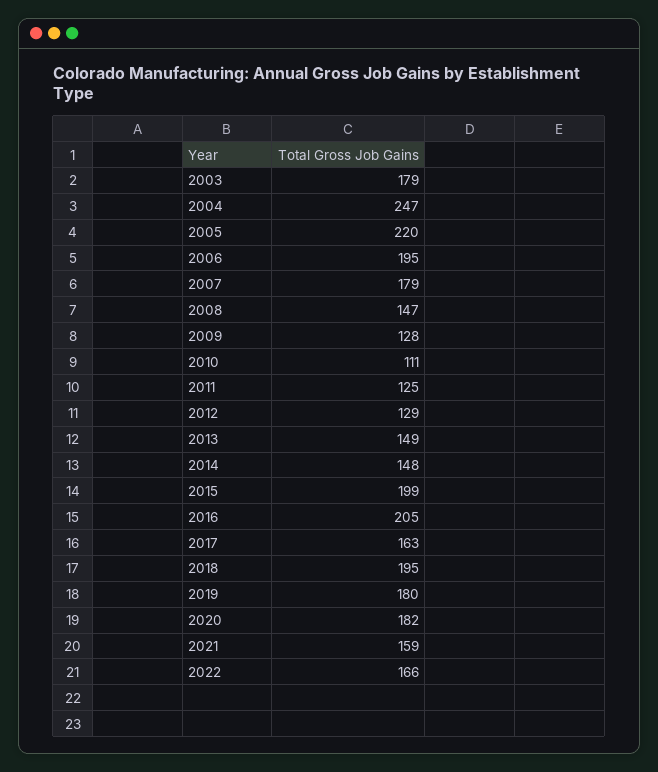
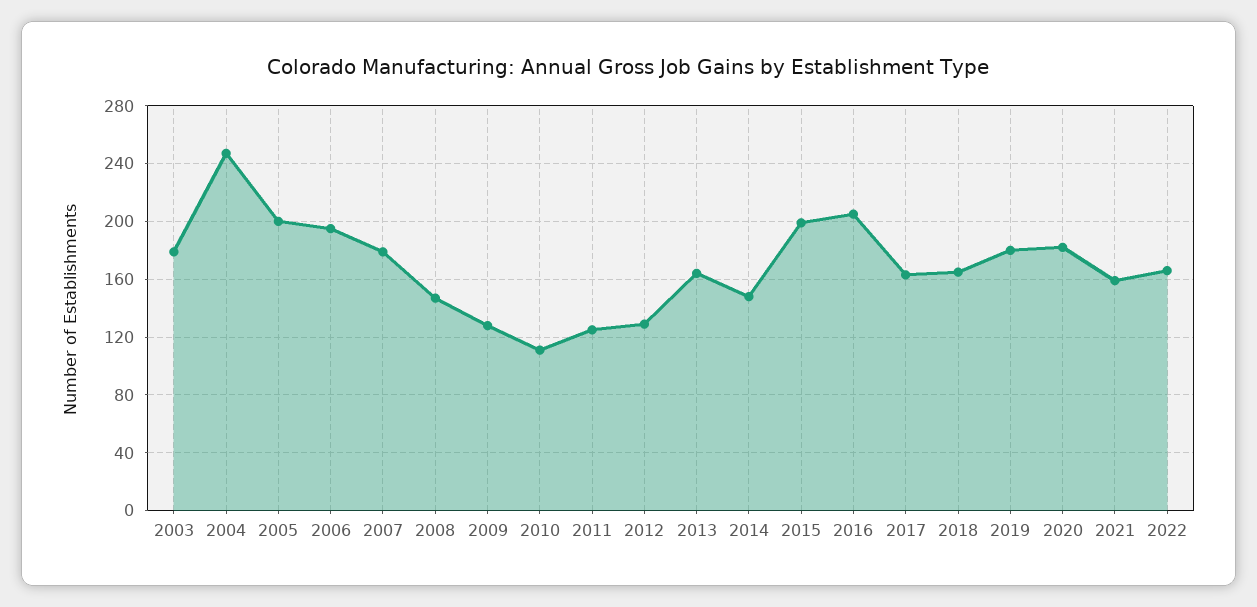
2005: 220 -> 200
2013: 149 -> 165
2018: 195 -> 165

